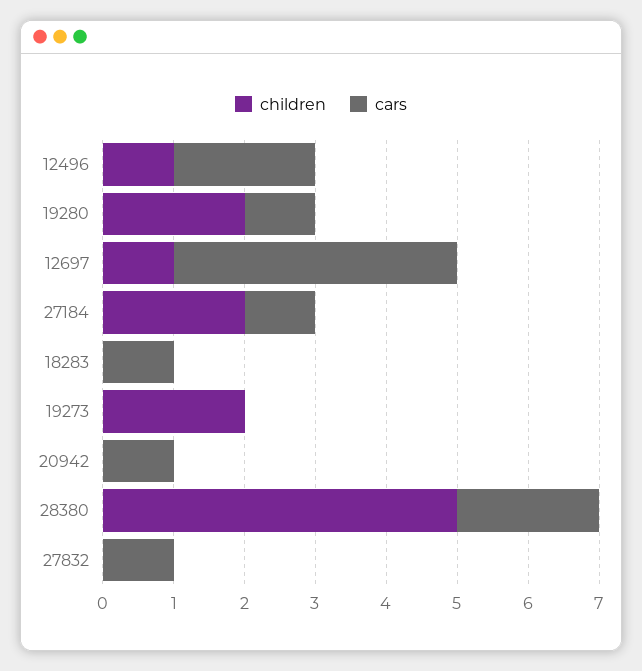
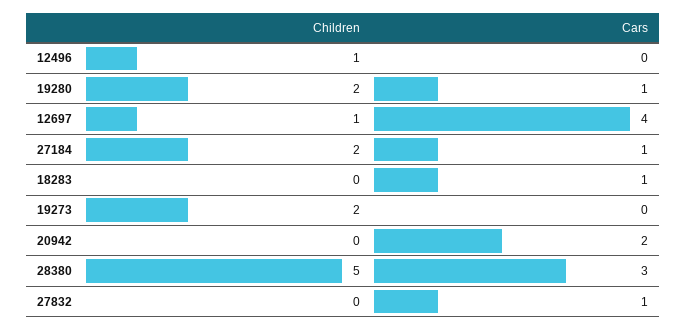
cars, 12496: 2 -> 0
cars, 20942: 1 -> 2
cars, 28380: 2 -> 3

